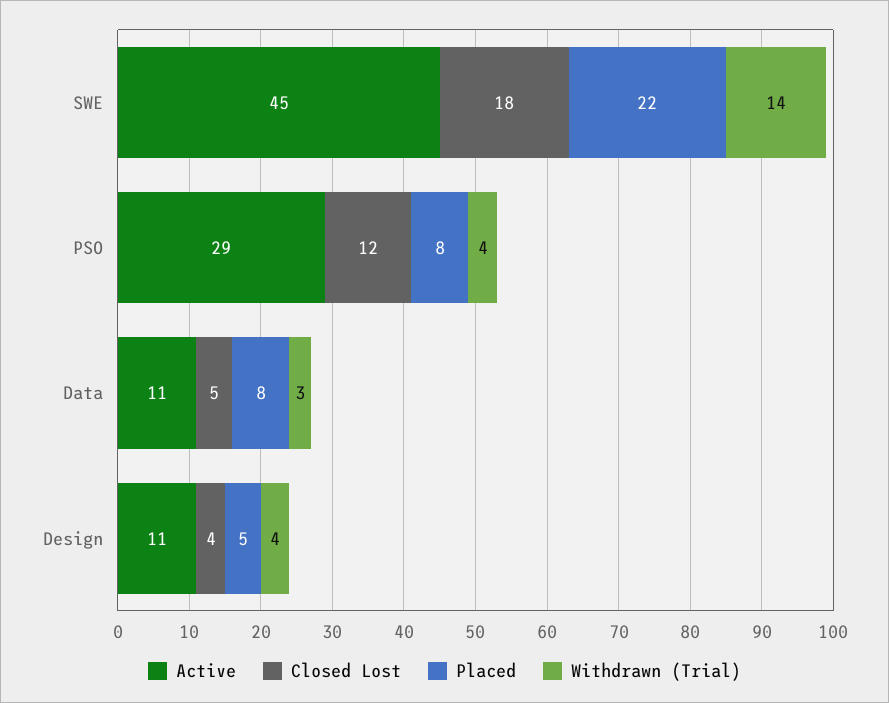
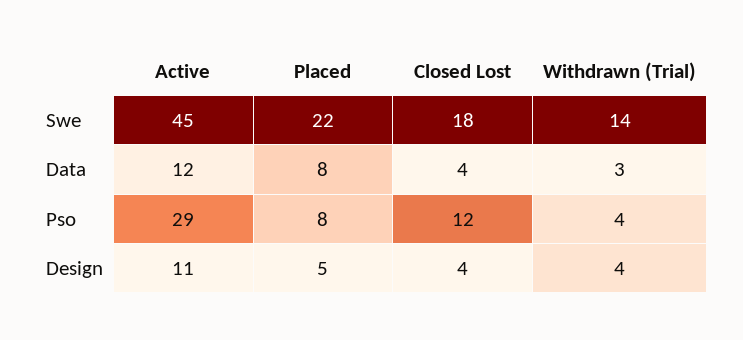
Active, Data: 11 -> 12
Closed Lost, Data: 5 -> 4

